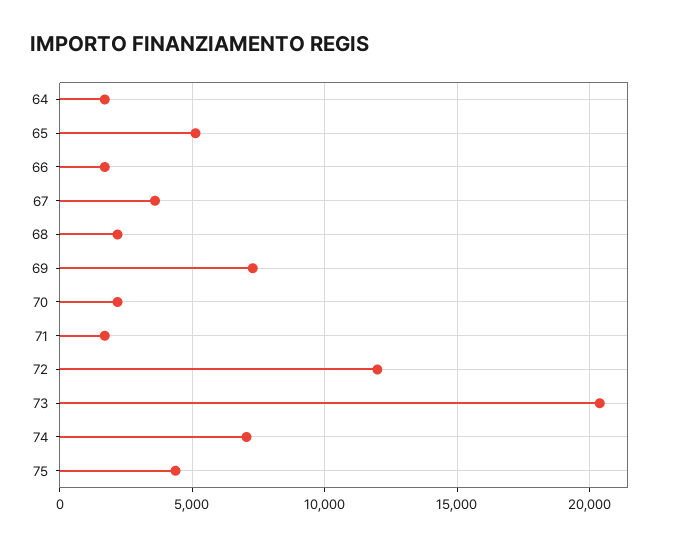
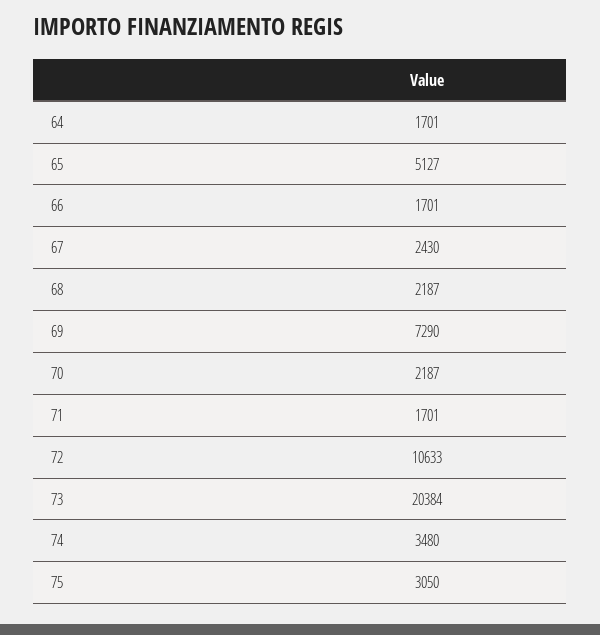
67: 3500 -> 2430
72: 12000 -> 10633
74: 7000 -> 3480
75: 4500 -> 3050

